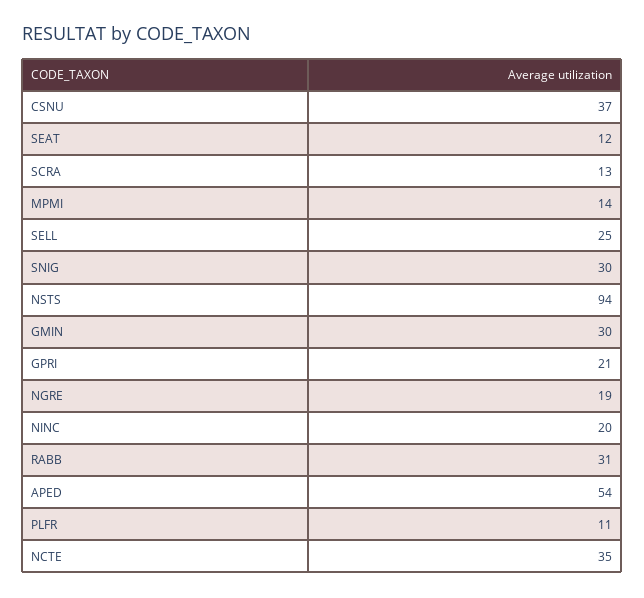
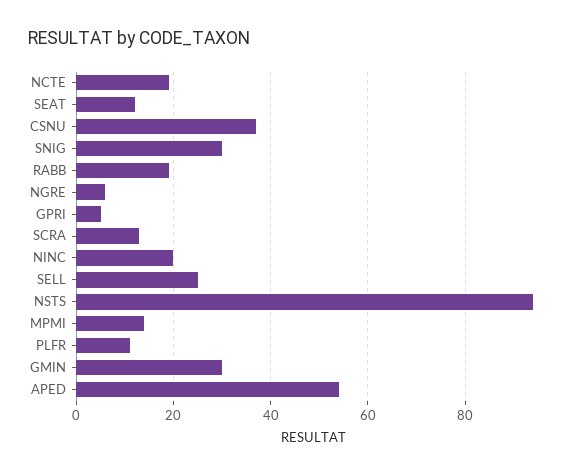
GPRI: 21 -> 5
NGRE: 19 -> 5
RABB: 31 -> 20
NCTE: 35 -> 20

